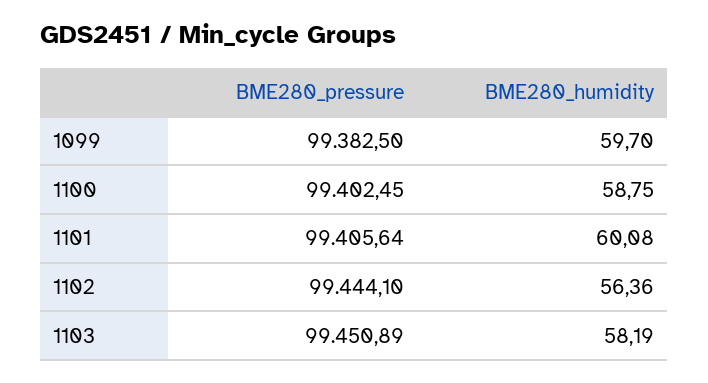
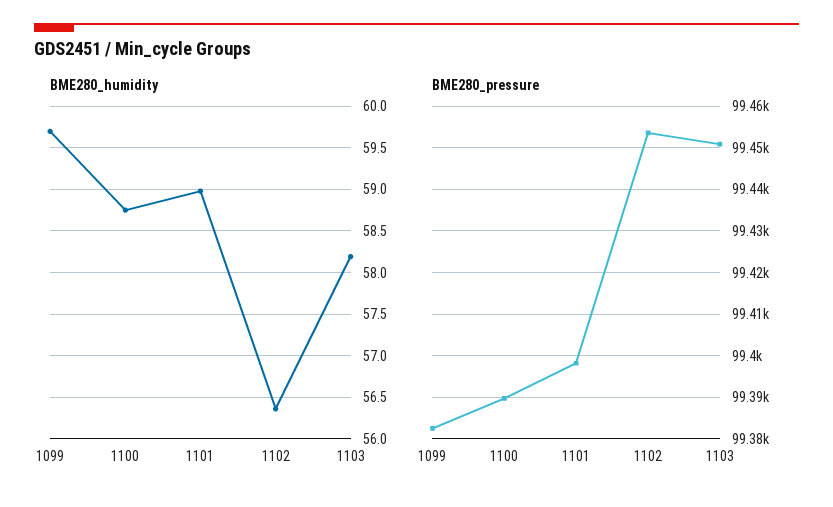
BME280_pressure, 1100: 99402.45 -> 99390
BME280_pressure, 1101: 99405.64 -> 99398
BME280_humidity, 1101: 60.08 -> 59
BME280_pressure, 1102: 99444.1 -> 99454

